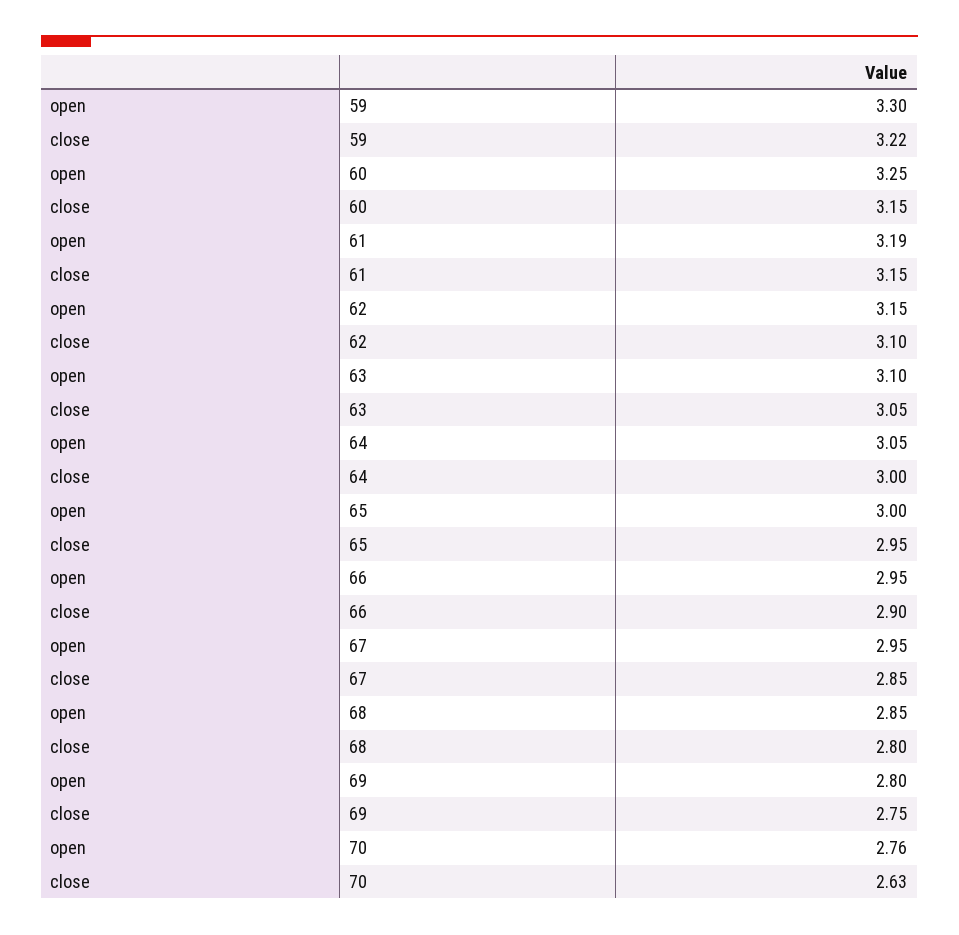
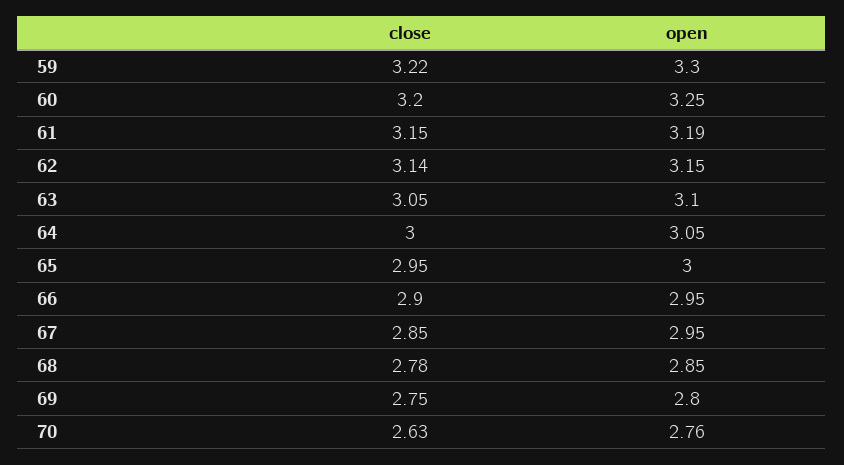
close, 60: 3.15 -> 3.2
close, 62: 3.1 -> 3.14
close, 68: 2.8 -> 2.78

